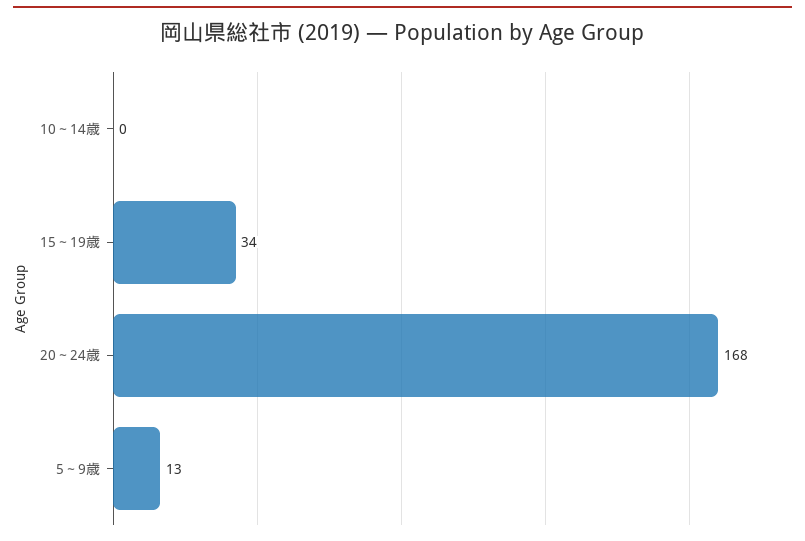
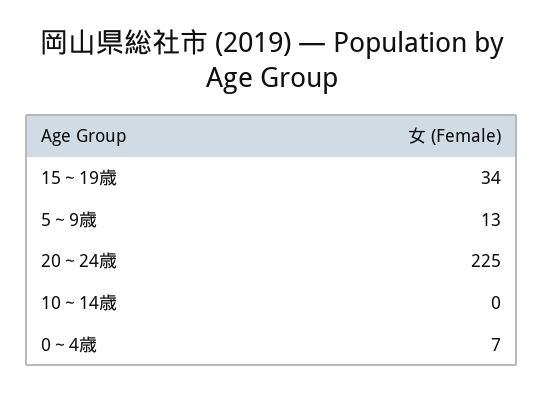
20～24歳: 168 -> 225
0～4歳: none -> 7

